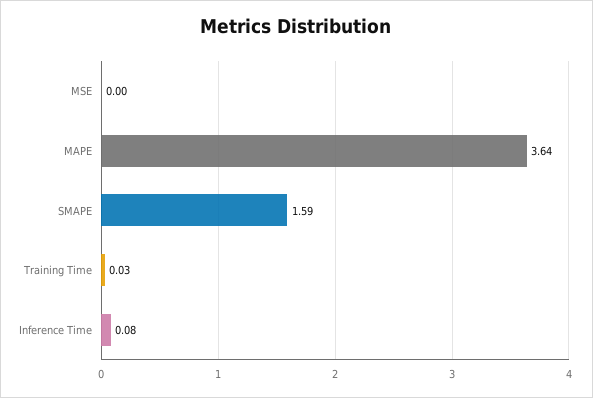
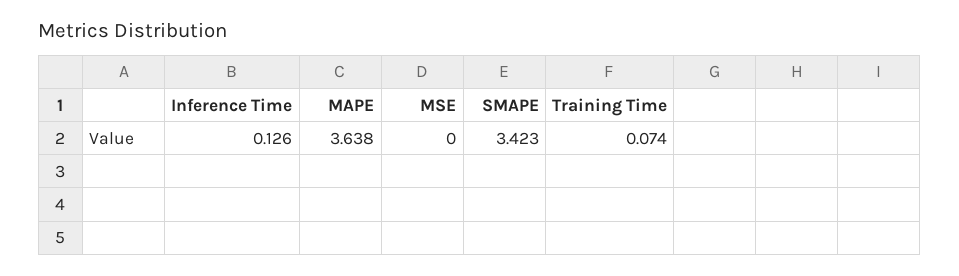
SMAPE: 1.59 -> 3.423
Training Time: 0.03 -> 0.074
Inference Time: 0.08 -> 0.126

